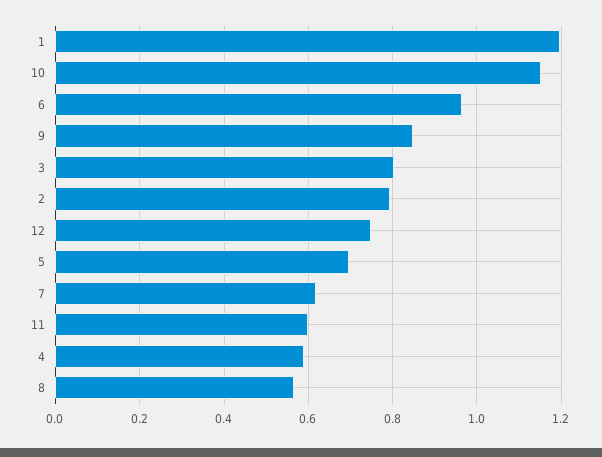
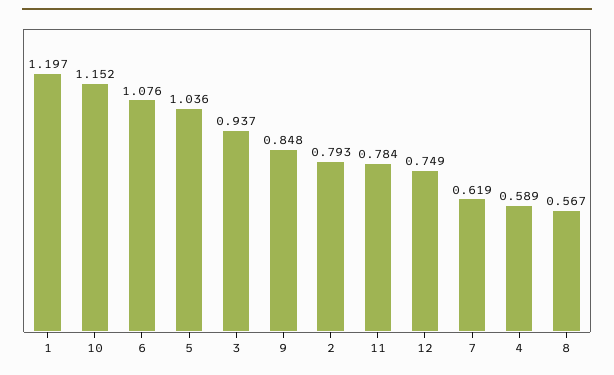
6: 0.96 -> 1.076
3: 0.8 -> 0.937
5: 0.7 -> 1.036
11: 0.6 -> 0.784

